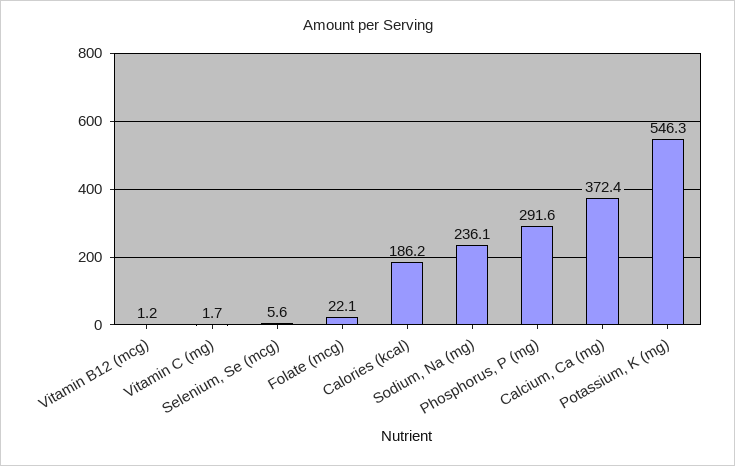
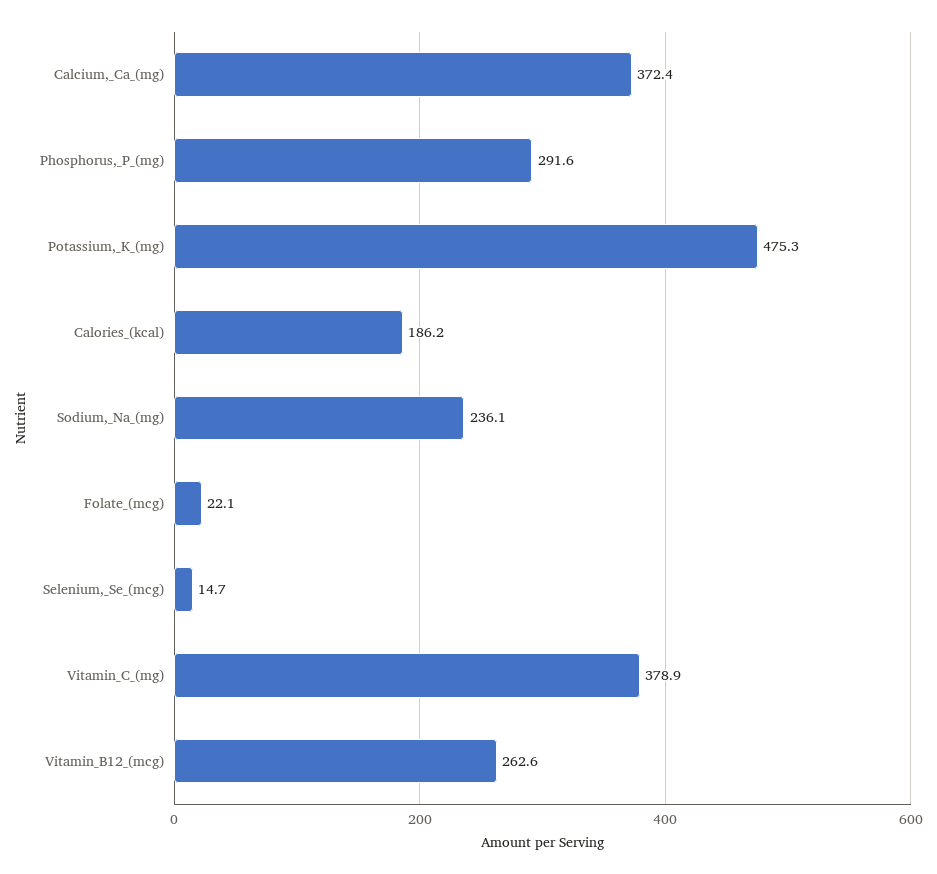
Vitamin B12 (mcg): 1.2 -> 262.6
Vitamin C (mg): 1.7 -> 378.9
Selenium, Se (mcg): 5.6 -> 14.7
Potassium, K (mg): 546.3 -> 475.3

